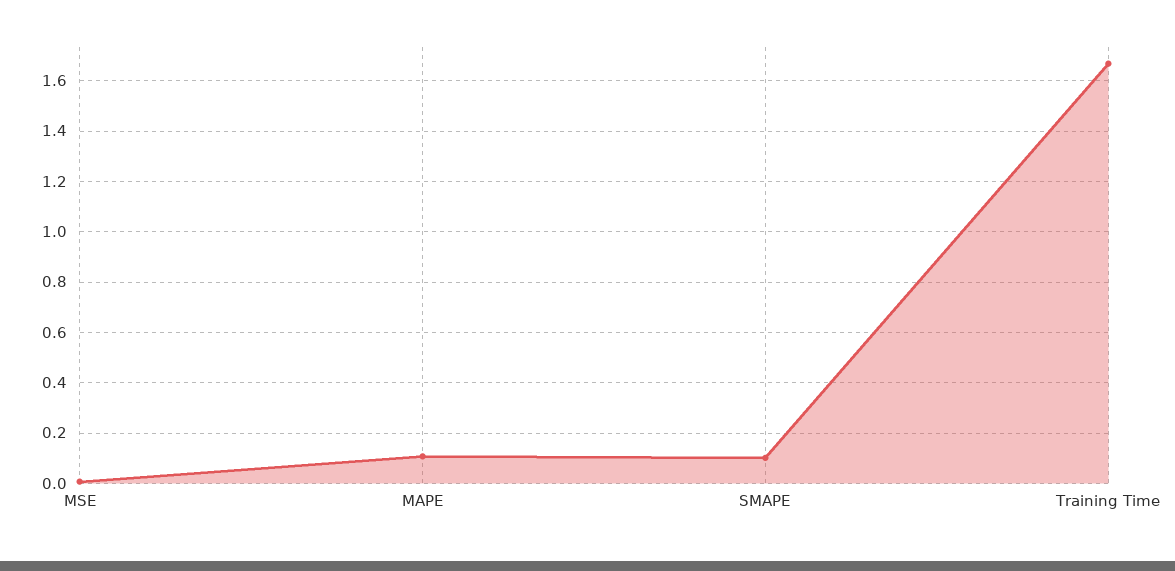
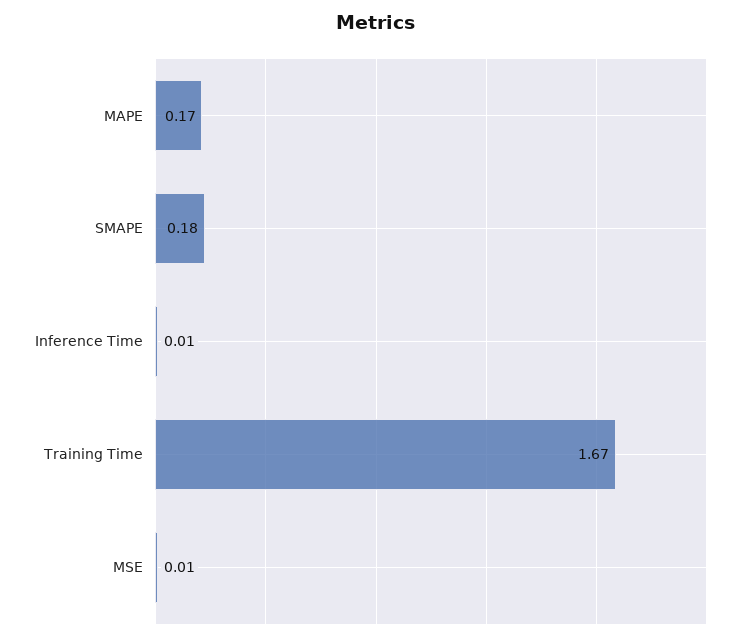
MAPE: 0.1 -> 0.17
SMAPE: 0.1 -> 0.18
Inference Time: none -> 0.01

